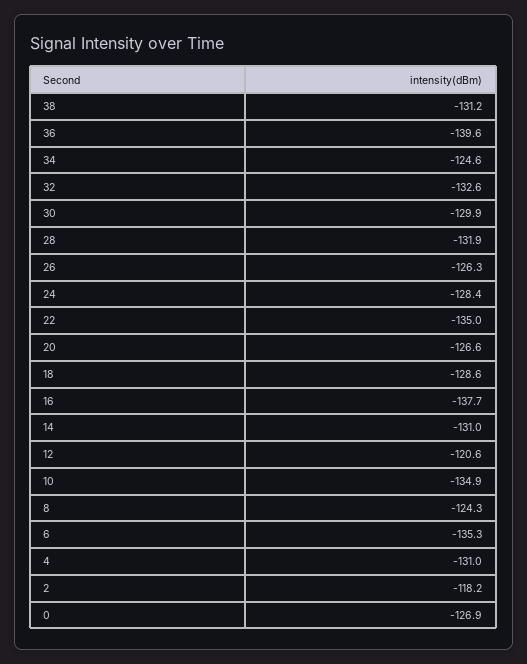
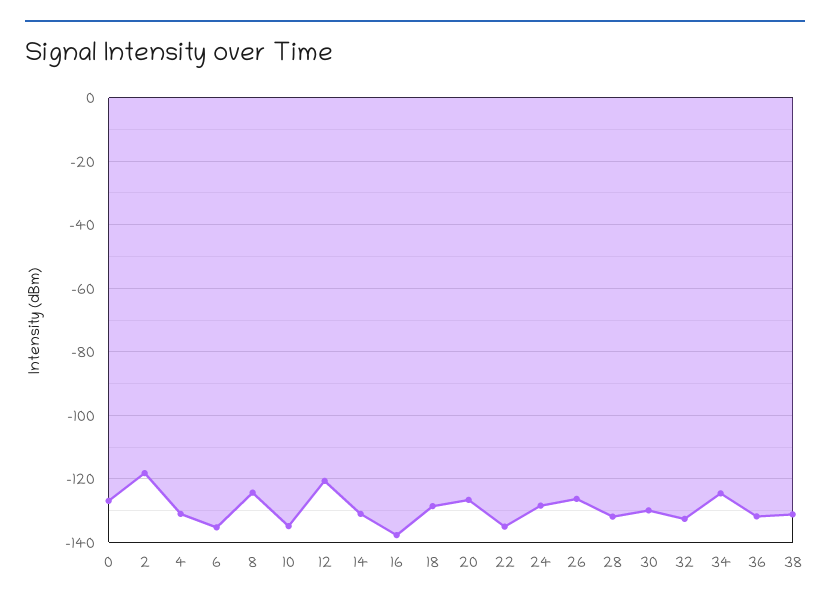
36: -139.6 -> -132

